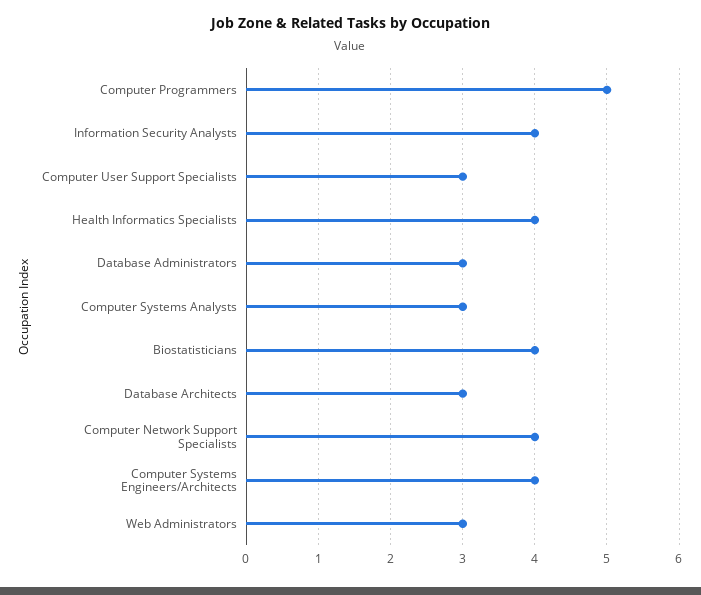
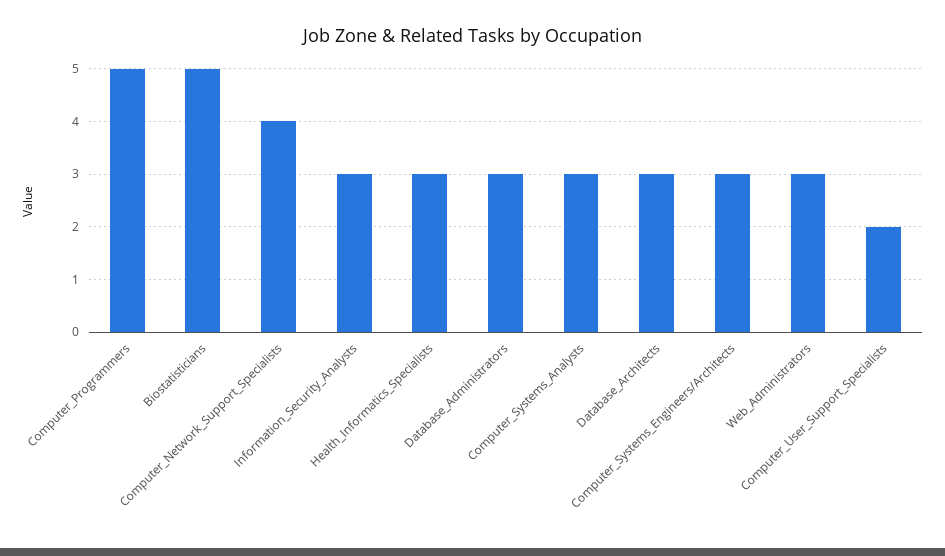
Information Security Analysts: 4 -> 3
Computer User Support Specialists: 3 -> 2
Health Informatics Specialists: 4 -> 3
Biostatisticians: 4 -> 5
Computer Systems Engineers/Architects: 4 -> 3

